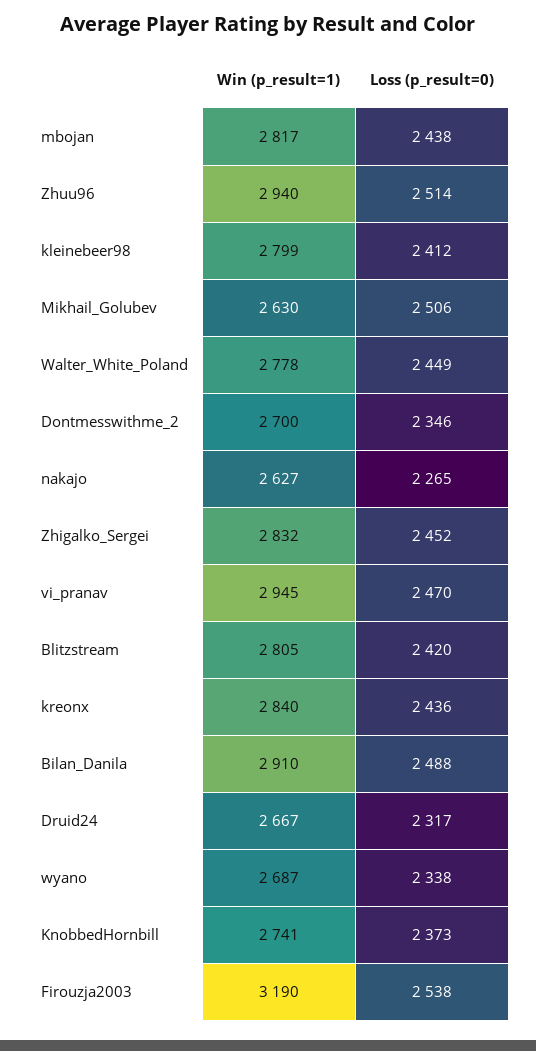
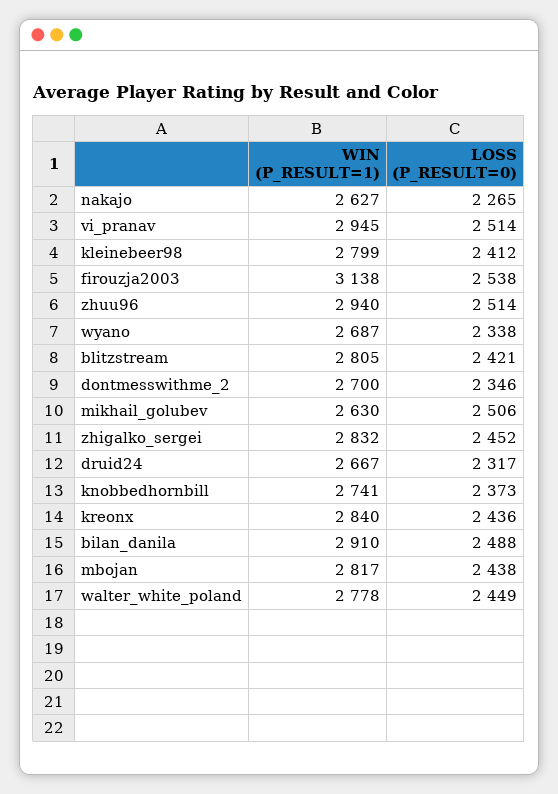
Loss (p_result=0), vi_pranav: 2470 -> 2514
Loss (p_result=0), Blitzstream: 2420 -> 2421
Win (p_result=1), Firouzja2003: 3190 -> 3138

